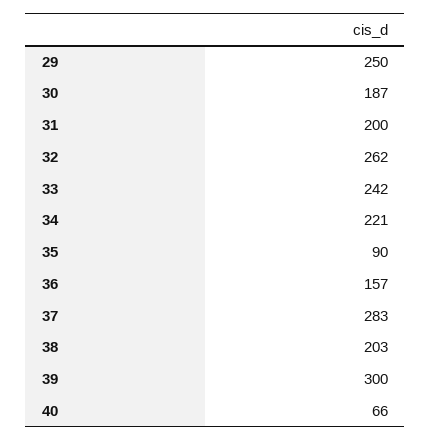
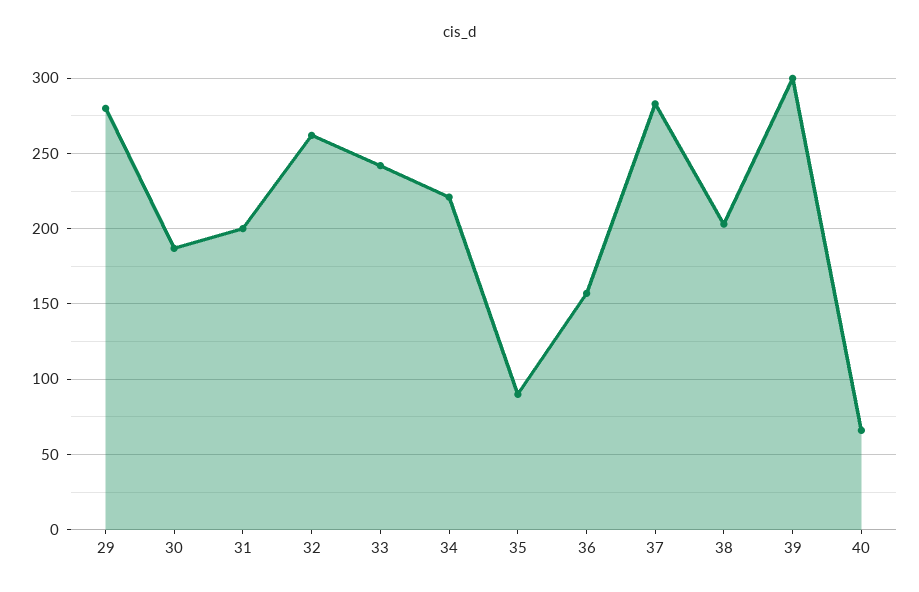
29: 250 -> 280

